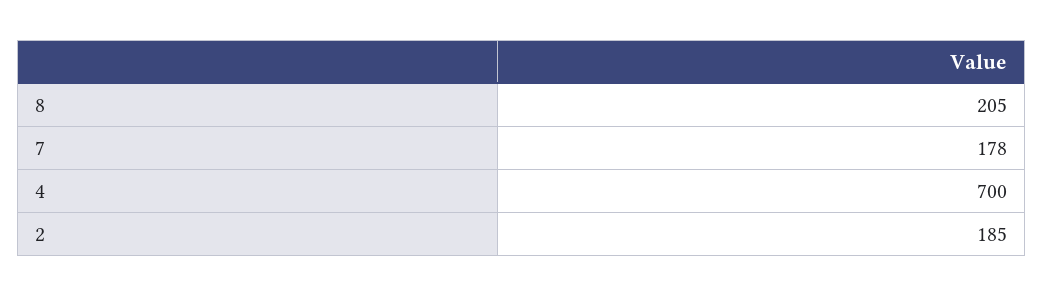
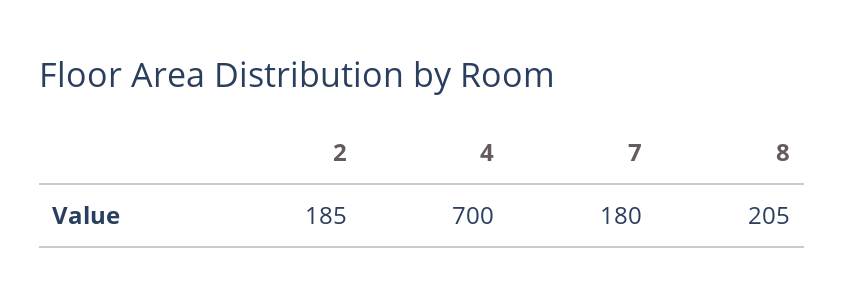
7: 178 -> 180

